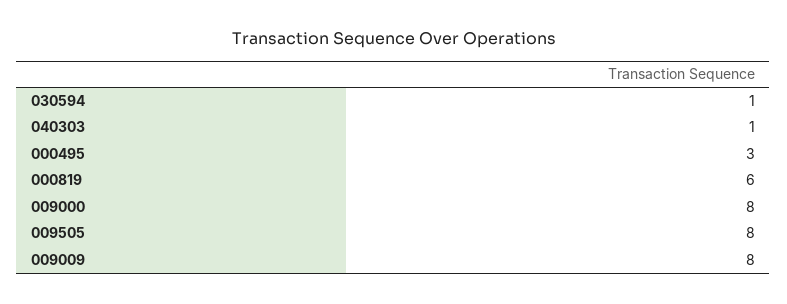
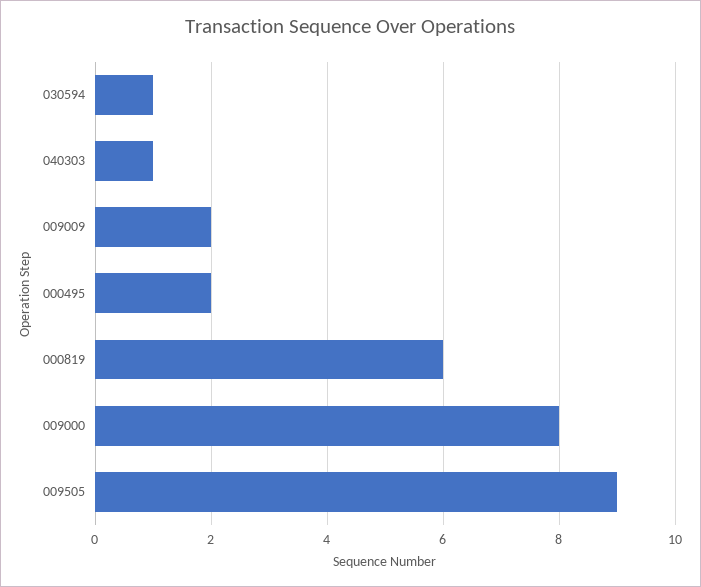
000495: 3 -> 2
009505: 8 -> 9
009009: 8 -> 2

